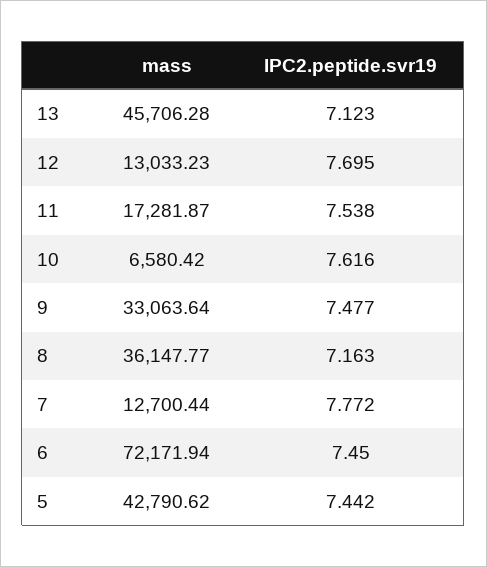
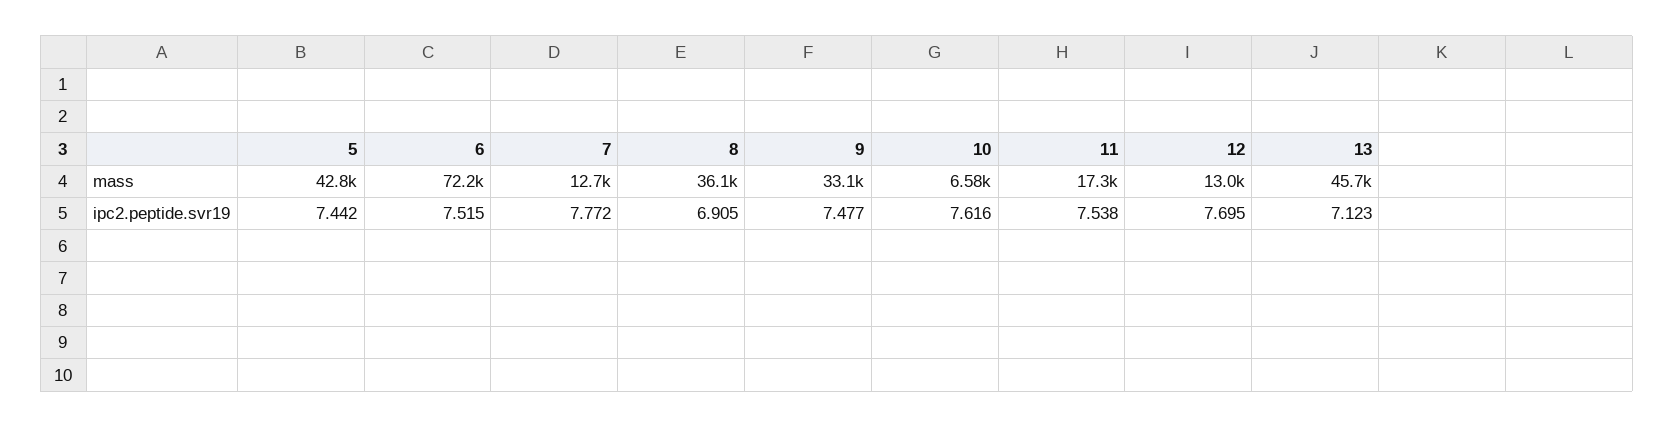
IPC2.peptide.svr19, 8: 7.163 -> 6.905
IPC2.peptide.svr19, 6: 7.45 -> 7.515

